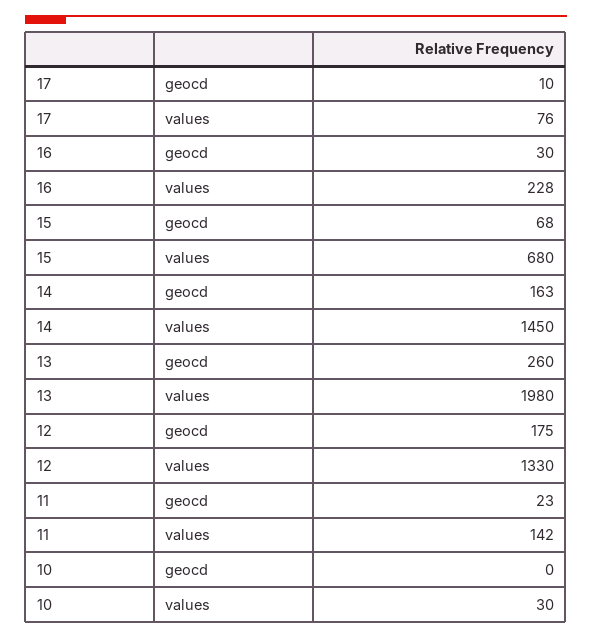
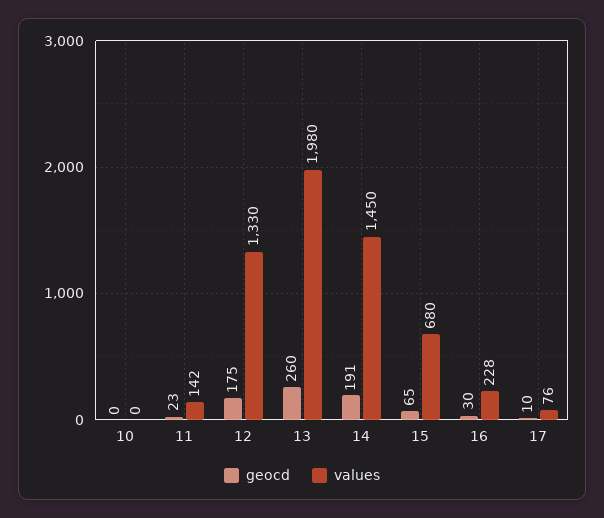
geocd, 15: 68 -> 65
geocd, 14: 163 -> 191
values, 10: 30 -> 0

